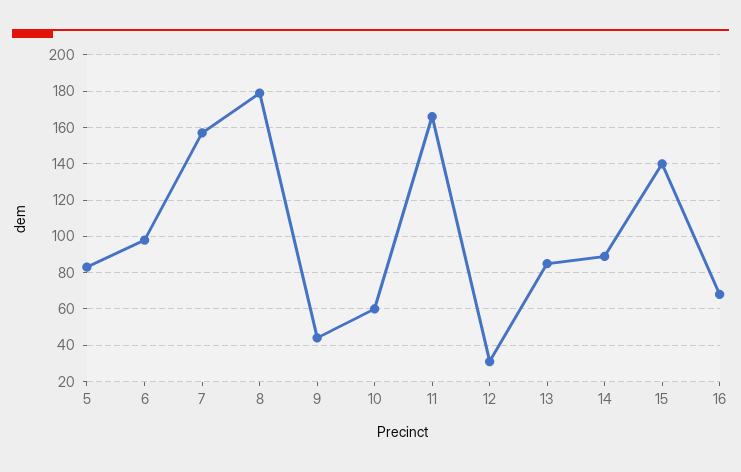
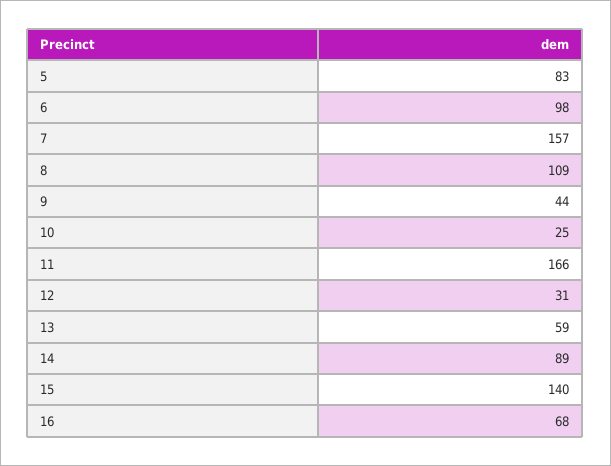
8: 180 -> 109
10: 60 -> 25
13: 85 -> 59

